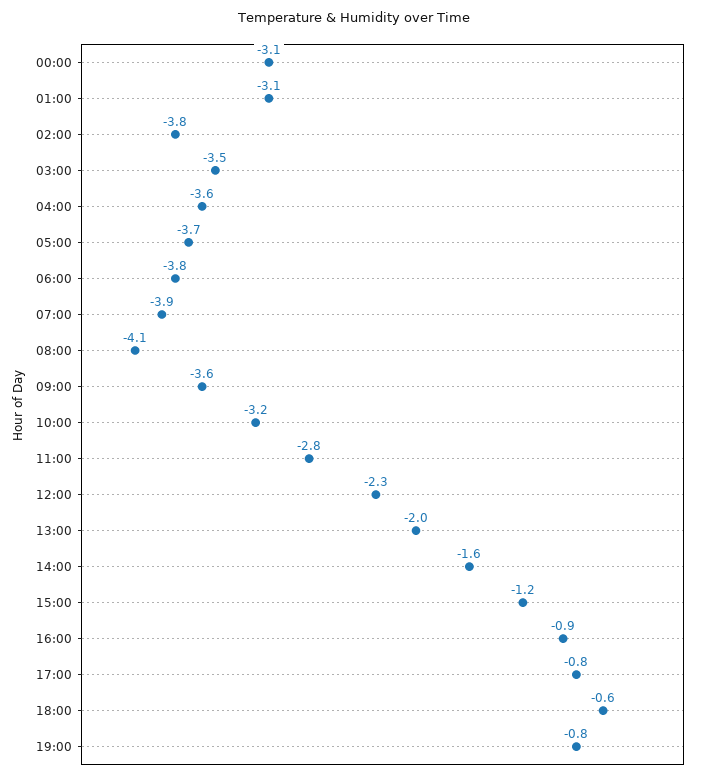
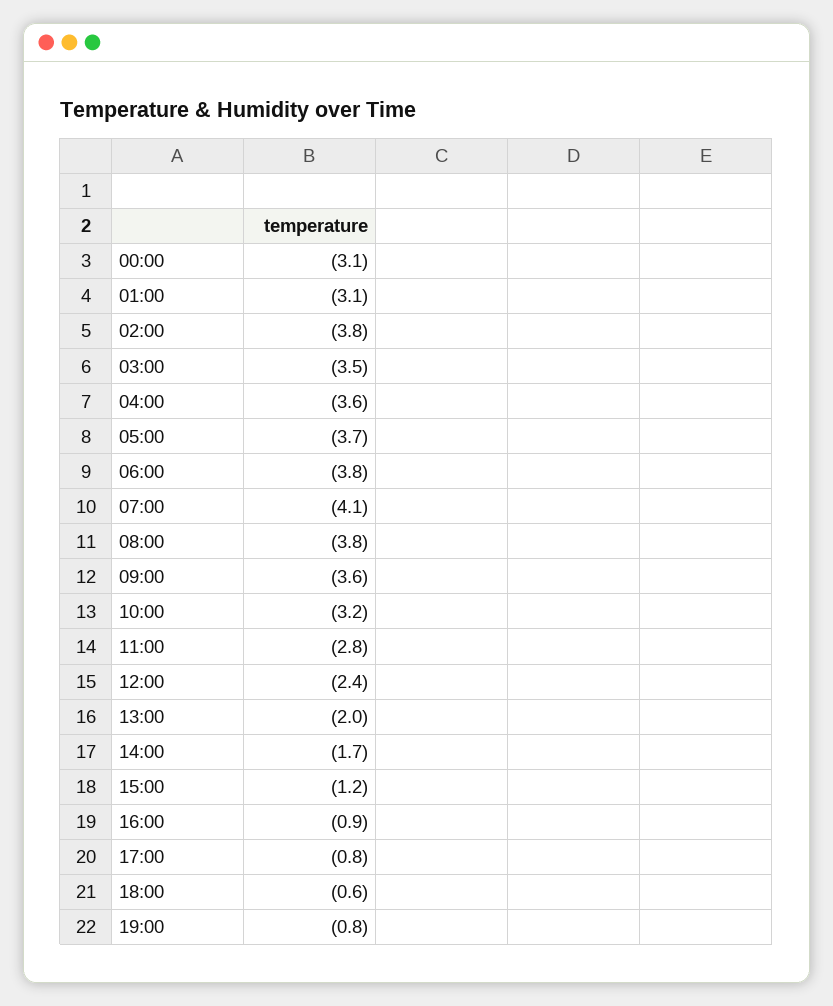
07:00: -3.9 -> -4.1
08:00: -4.1 -> -3.8
12:00: -2.3 -> -2.4
14:00: -1.6 -> -1.7

